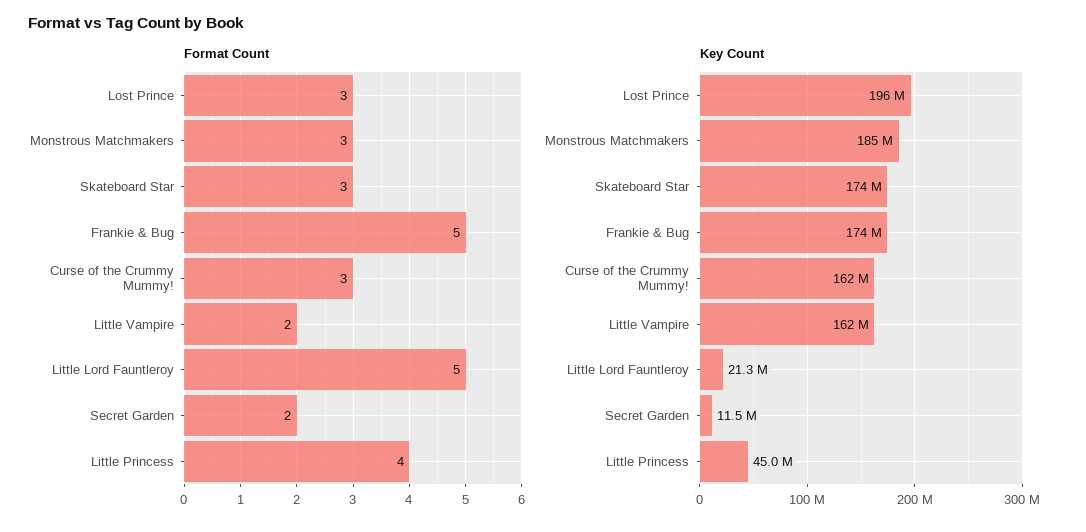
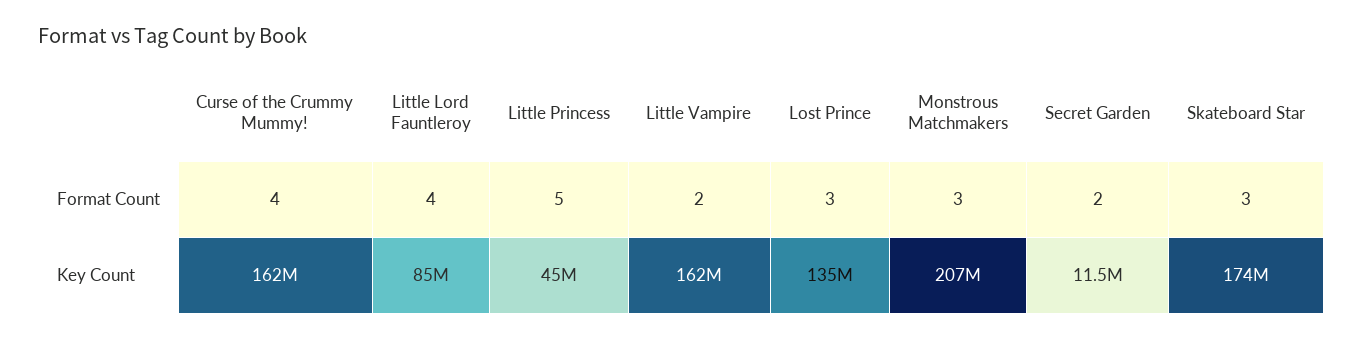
Format Count, Frankie & Bug: 5 -> none
Format Count, Curse of the Crummy Mummy!: 3 -> 4
Format Count, Little Lord Fauntleroy: 5 -> 4
Format Count, Little Princess: 4 -> 5
Key Count, Lost Prince: 196000000 -> 135000000
Key Count, Monstrous Matchmakers: 185000000 -> 207000000
Key Count, Frankie & Bug: 174000000 -> none
Key Count, Little Lord Fauntleroy: 21300000 -> 85000000

